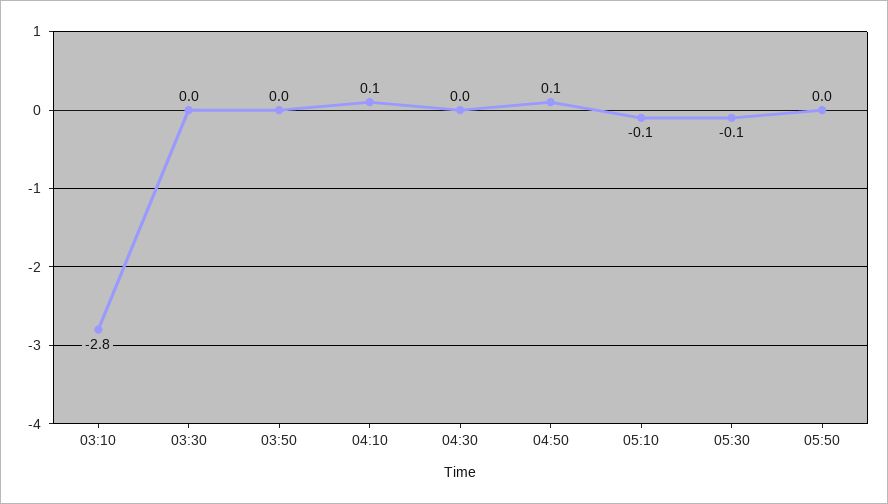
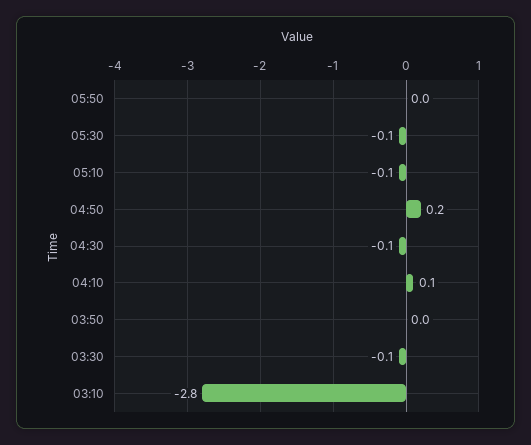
03:30: 0 -> -0.1
04:30: 0 -> -0.1
04:50: 0.1 -> 0.2

